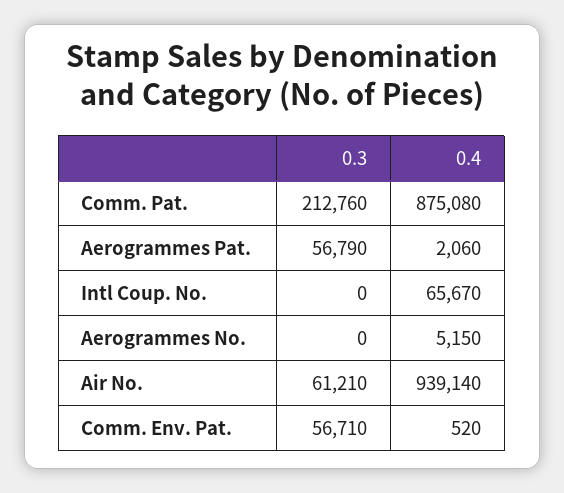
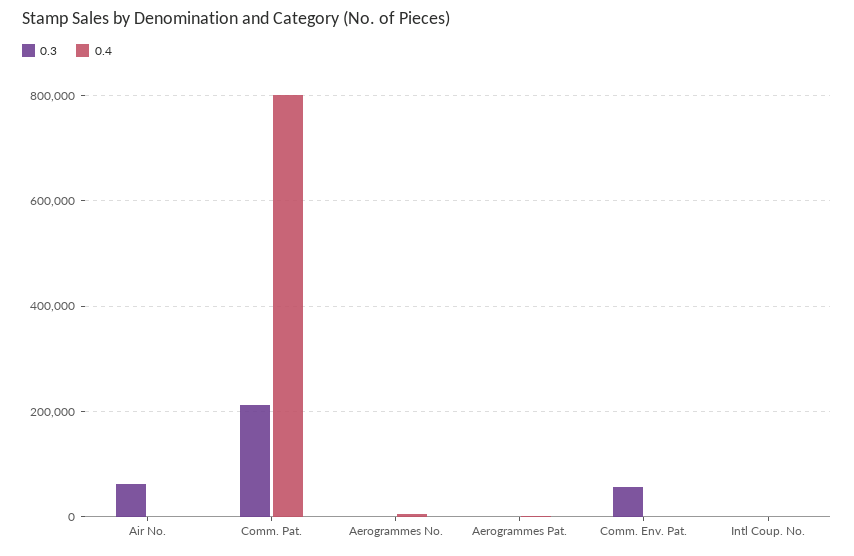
0.4, Comm. Pat.: 875080 -> 800000
0.3, Aerogrammes Pat.: 56790 -> 0
0.4, Intl Coup. No.: 65670 -> 0
0.4, Air No.: 939140 -> 0

